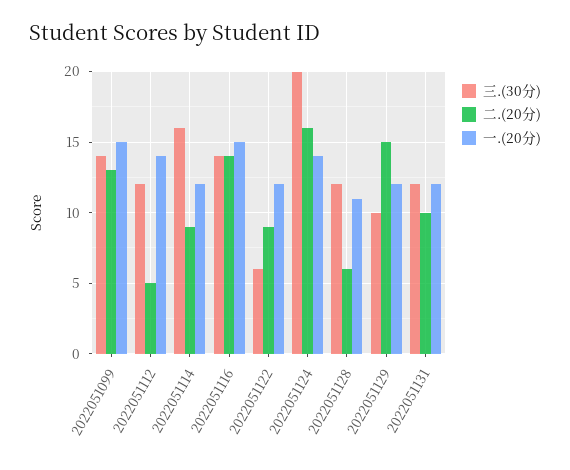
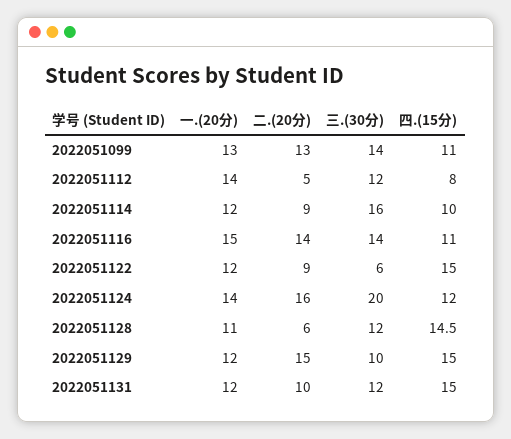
一.(20分), 2022051099: 15 -> 13
四.(15分), 2022051099: none -> 11
四.(15分), 2022051112: none -> 8
四.(15分), 2022051114: none -> 10
四.(15分), 2022051116: none -> 11
四.(15分), 2022051122: none -> 15
四.(15分), 2022051124: none -> 12
四.(15分), 2022051128: none -> 14.5
四.(15分), 2022051129: none -> 15
四.(15分), 2022051131: none -> 15

